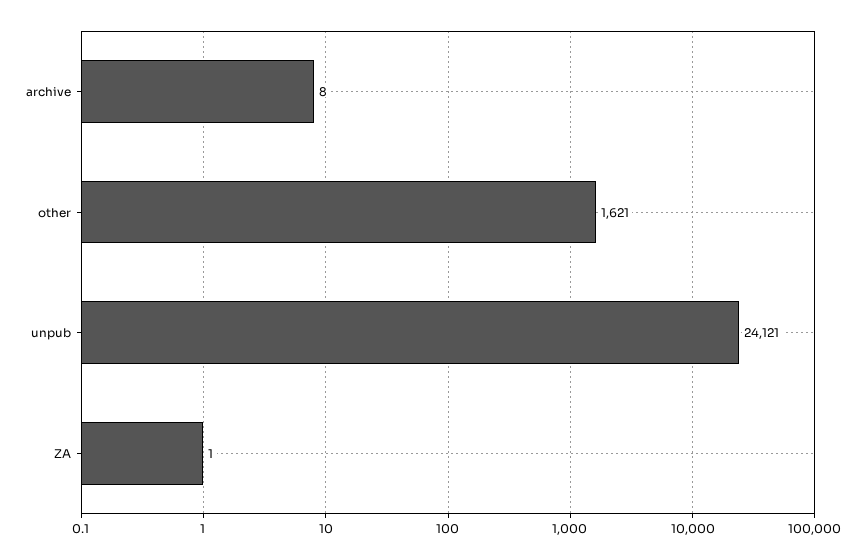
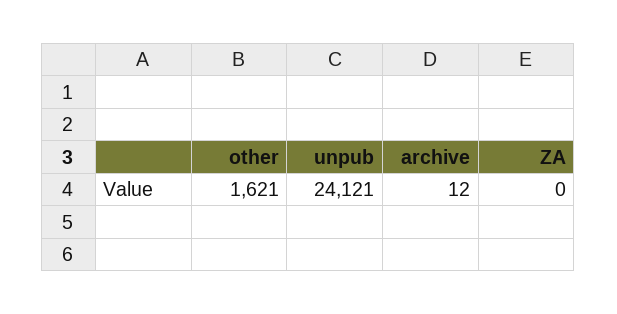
archive: 8 -> 12
ZA: 1 -> 0

